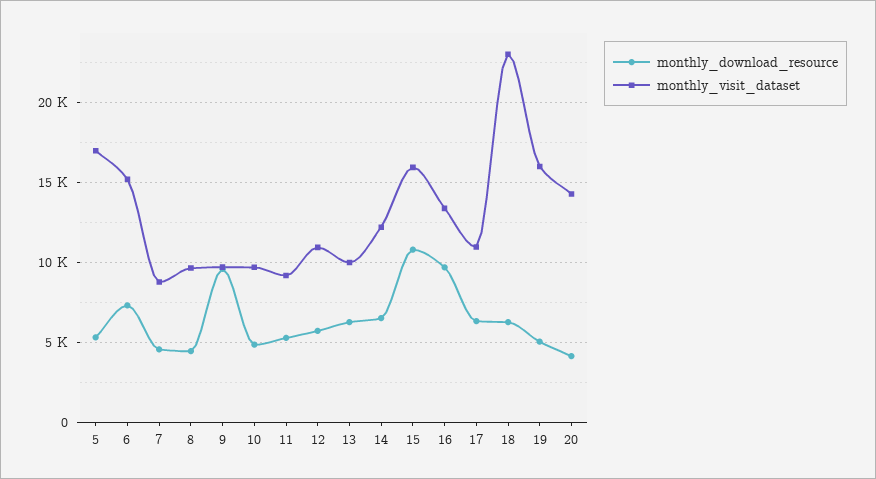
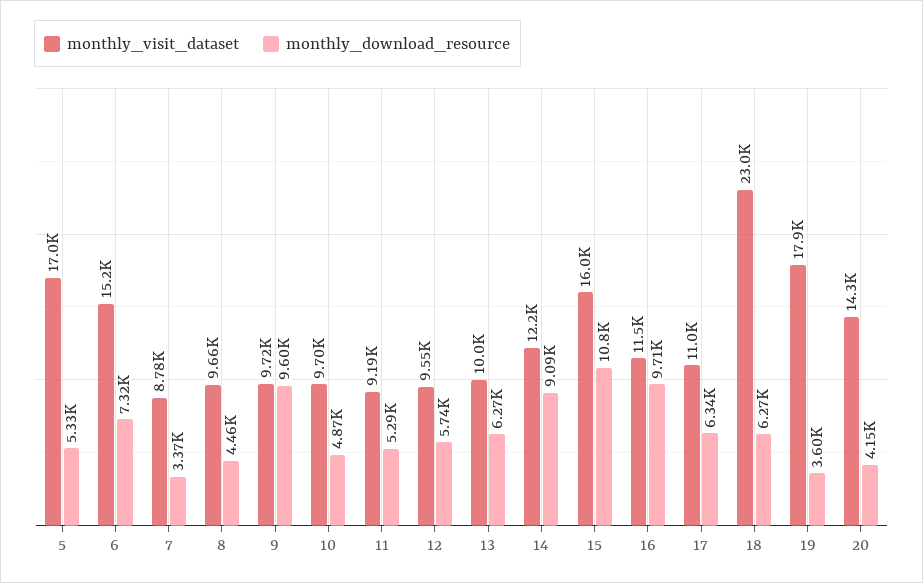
monthly_download_resource, 7: 4500 -> 3370
monthly_visit_dataset, 12: 11000 -> 9550
monthly_download_resource, 14: 6500 -> 9090
monthly_visit_dataset, 16: 13500 -> 11500
monthly_download_resource, 19: 5000 -> 3600
monthly_visit_dataset, 19: 16000 -> 17900

